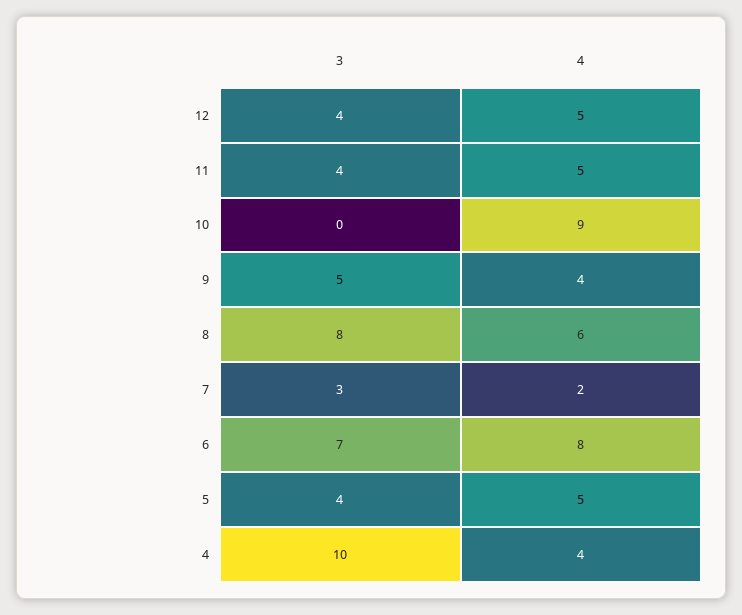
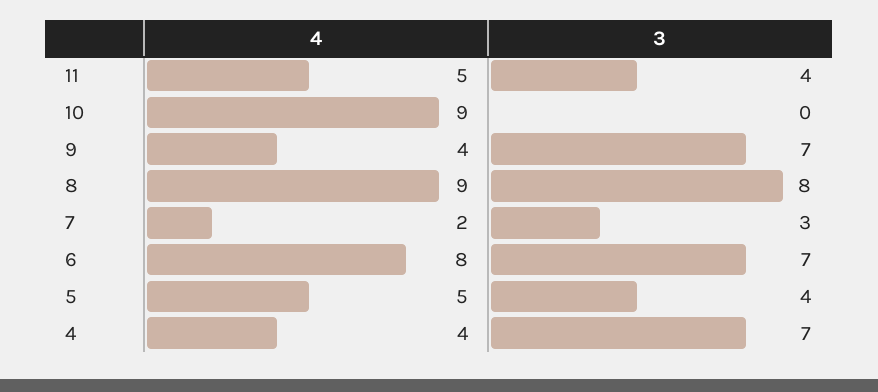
3, 12: 4 -> none
4, 12: 5 -> none
3, 9: 5 -> 7
4, 8: 6 -> 9
3, 4: 10 -> 7

